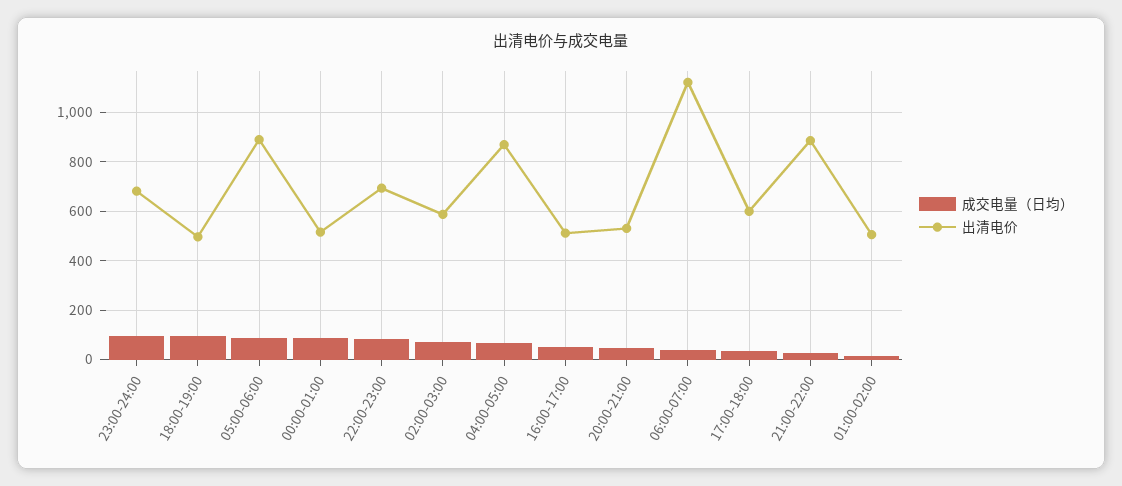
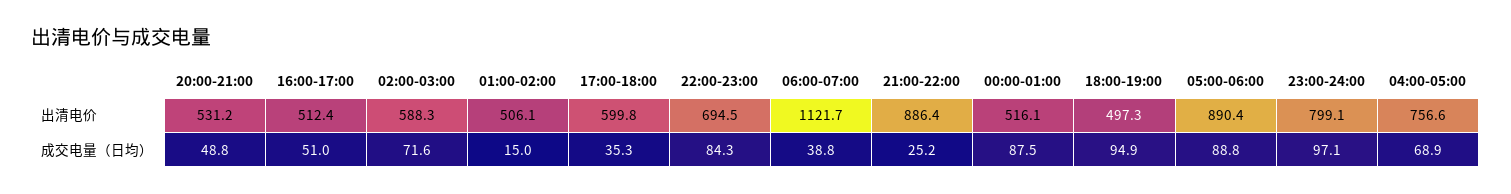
出清电价, 23:00-24:00: 675 -> 799.1
出清电价, 04:00-05:00: 875 -> 756.6

